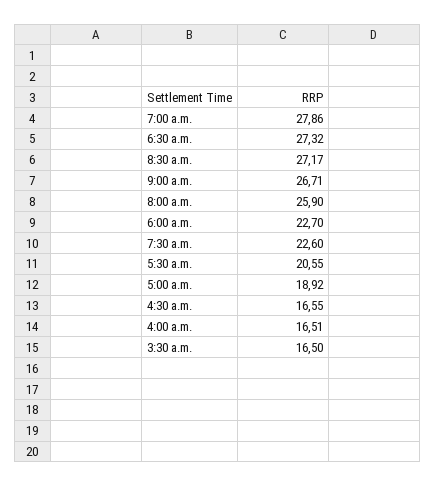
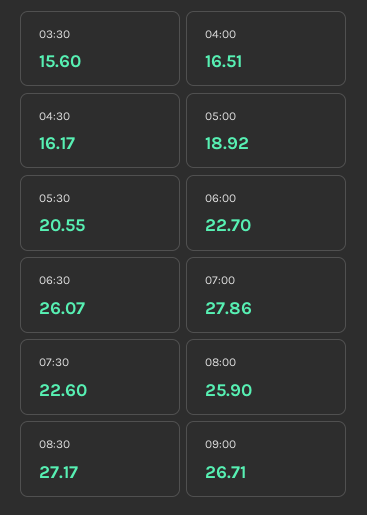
6:30 a.m.: 27.32 -> 26.07
4:30 a.m.: 16.55 -> 16.17
3:30 a.m.: 16.5 -> 15.6

